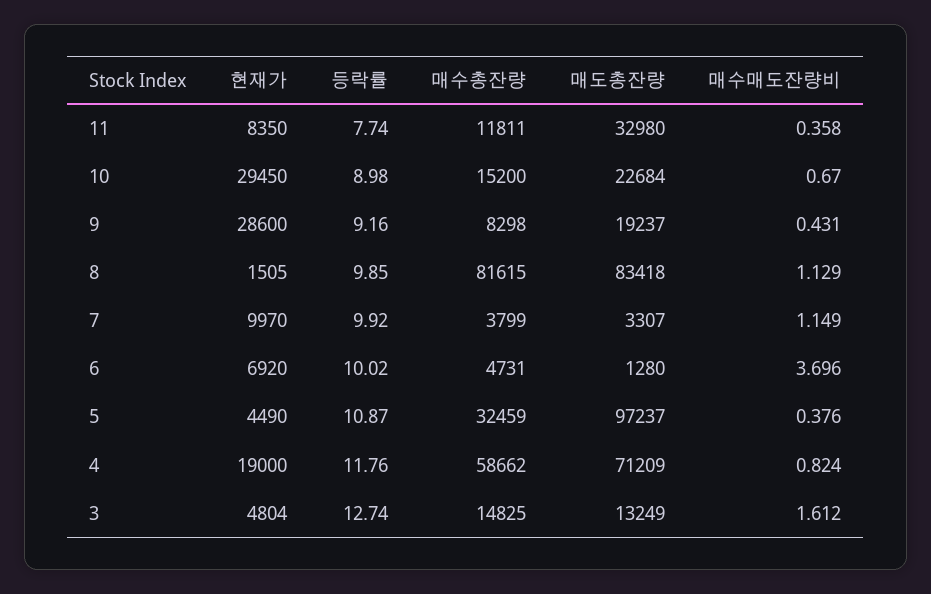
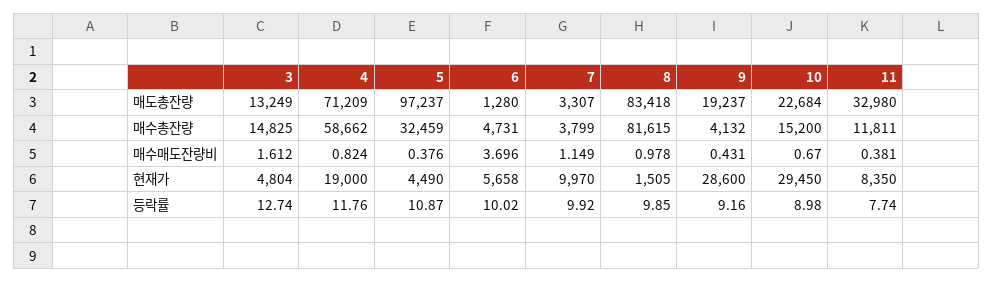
매수매도잔량비, 11: 0.358 -> 0.381
매수총잔량, 9: 8298 -> 4132
매수매도잔량비, 8: 1.129 -> 0.978
현재가, 6: 6920 -> 5658

